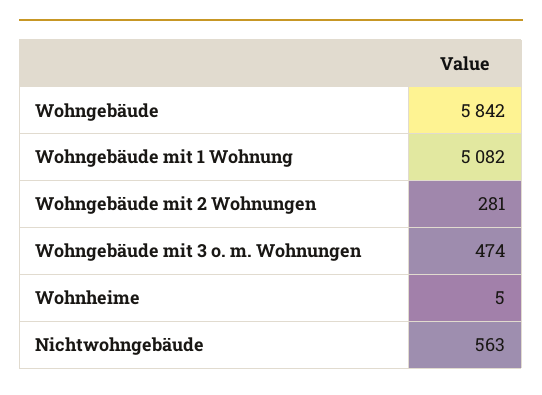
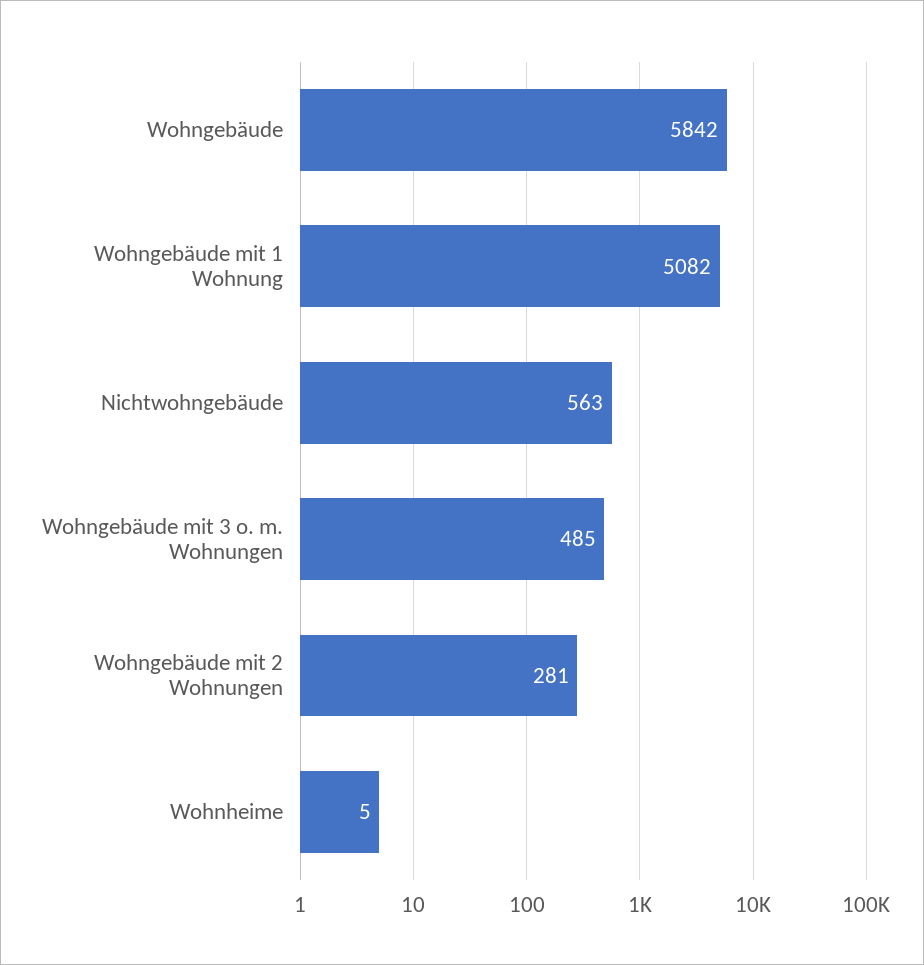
Wohngebäude mit 3 o. m. Wohnungen: 474 -> 485

